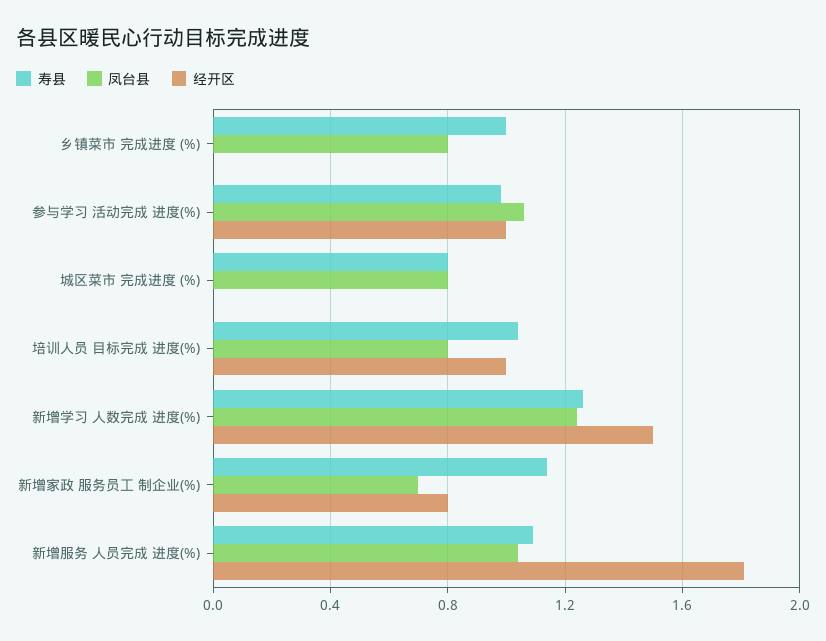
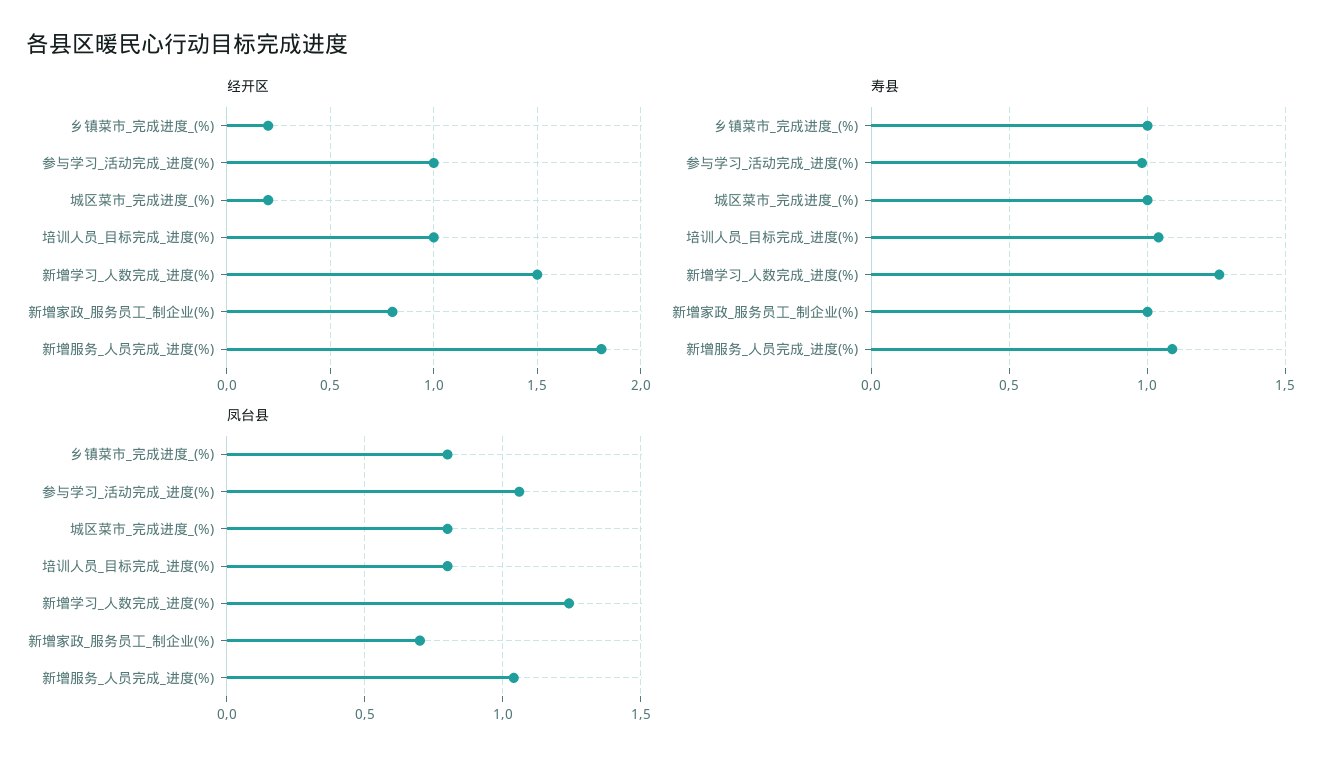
经开区, 乡镇菜市 完成进度 (%): 0 -> 0.2
寿县, 城区菜市 完成进度 (%): 0.8 -> 1
经开区, 城区菜市 完成进度 (%): 0 -> 0.2
寿县, 新增家政 服务员工 制企业(%): 1.15 -> 1

